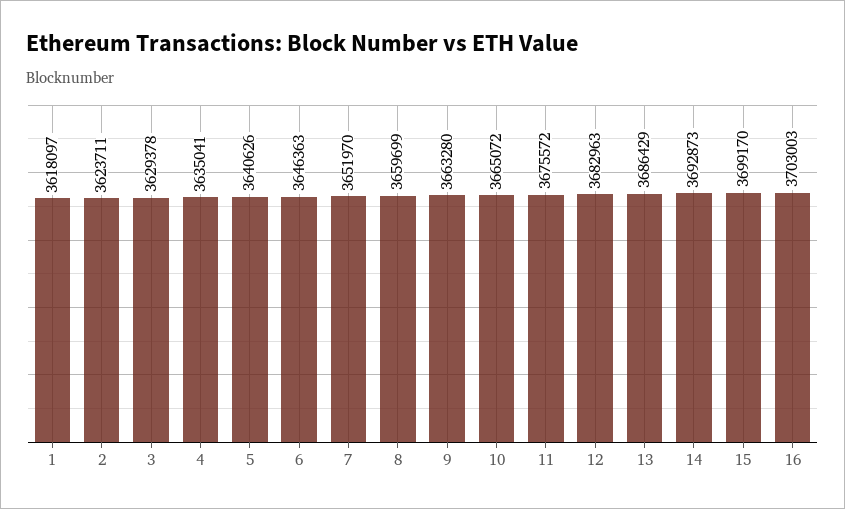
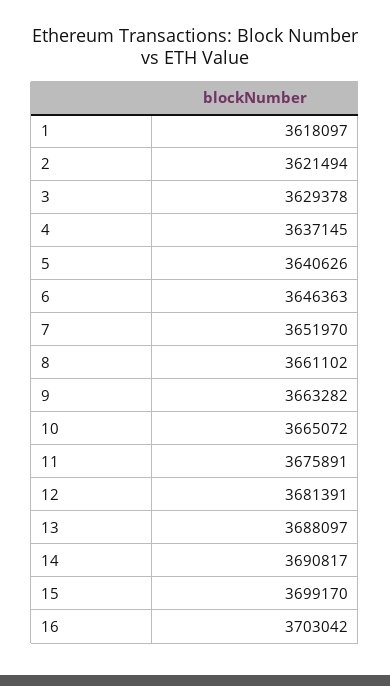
2: 3623711 -> 3621494
4: 3635041 -> 3637145
8: 3659699 -> 3661102
9: 3663280 -> 3663282
11: 3675572 -> 3675891
12: 3682963 -> 3681391
13: 3686429 -> 3688097
14: 3692873 -> 3690817
16: 3703003 -> 3703042

